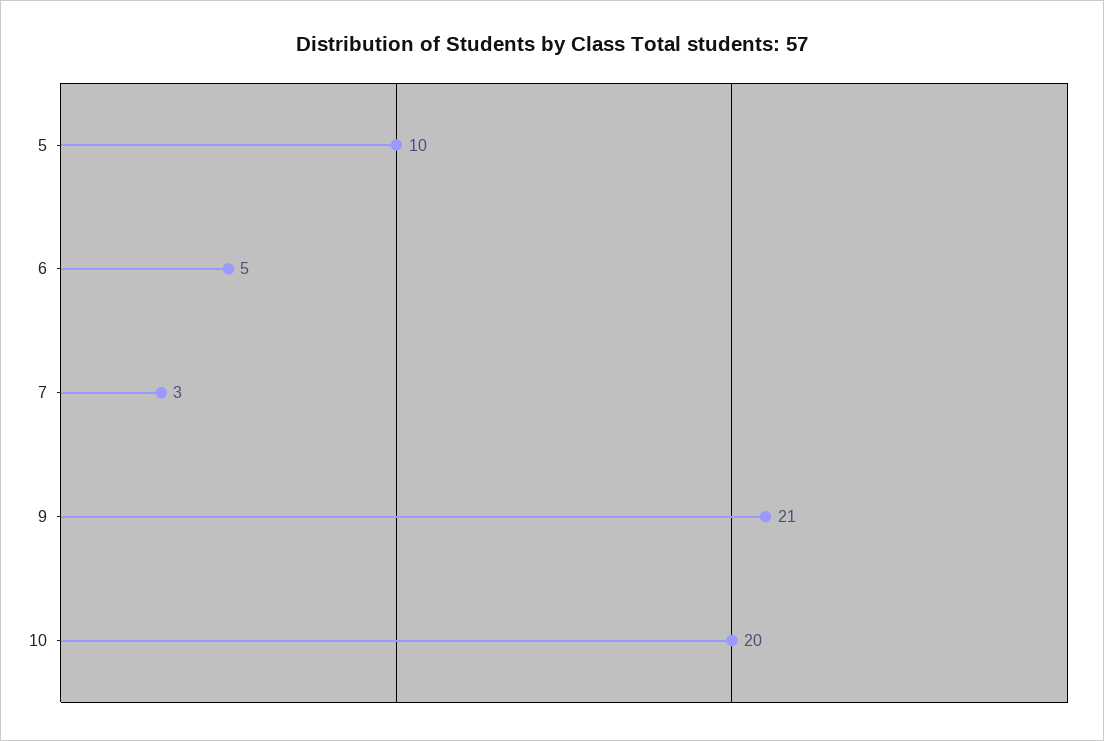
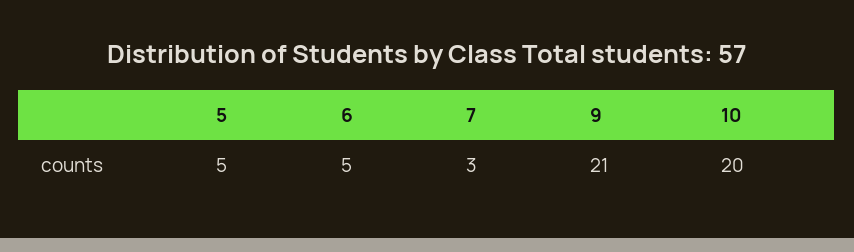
5: 10 -> 5

